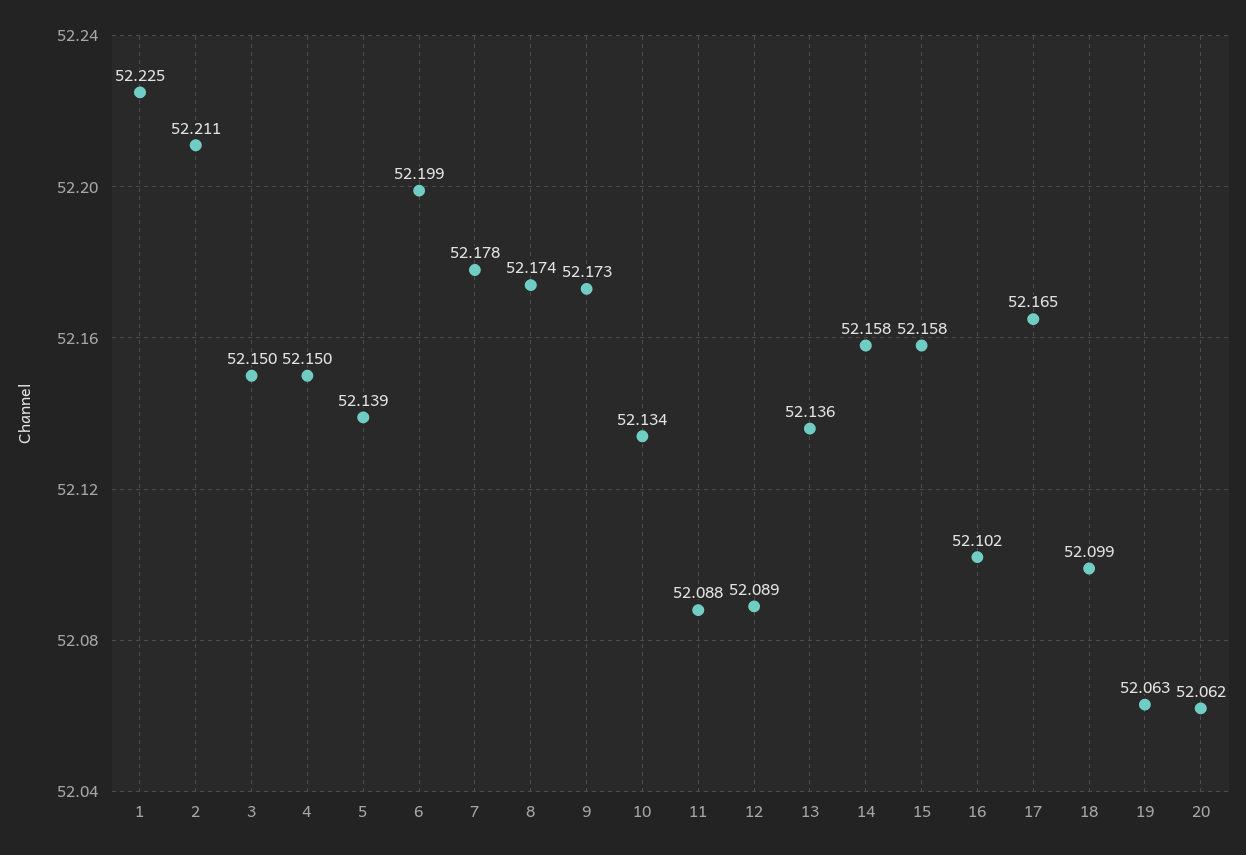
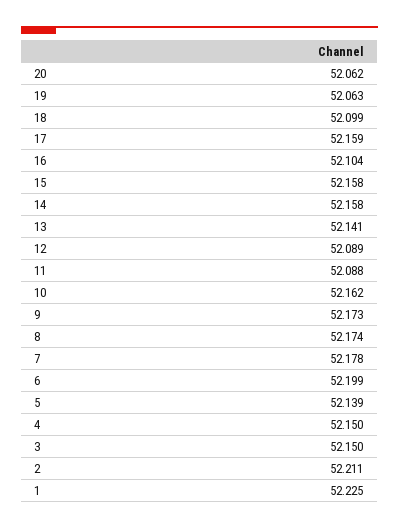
10: 52.134 -> 52.162
13: 52.136 -> 52.141
16: 52.102 -> 52.104
17: 52.165 -> 52.159

